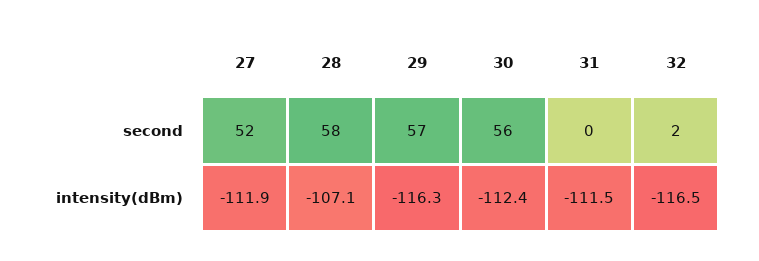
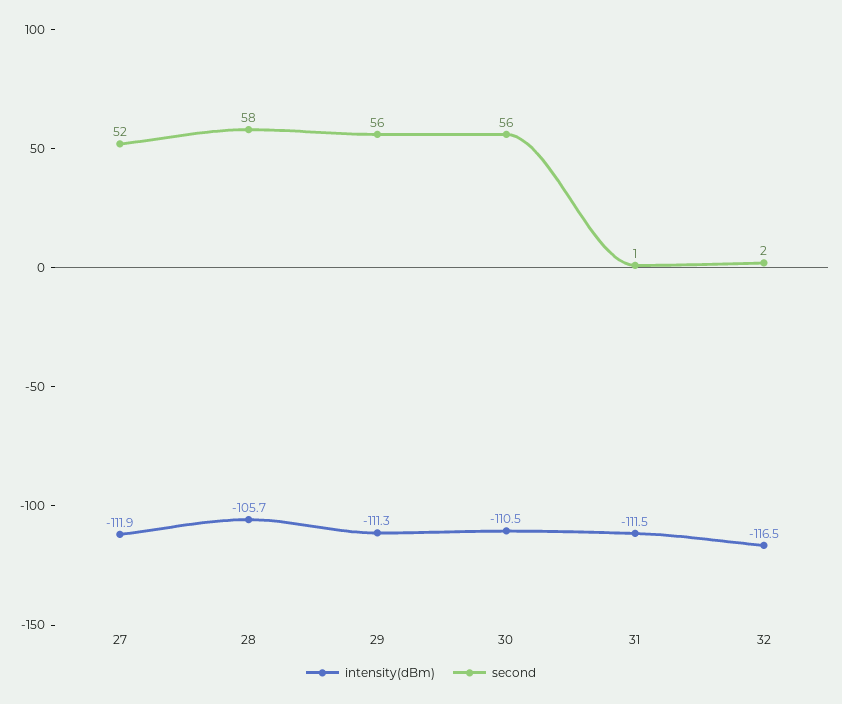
second, 29: 57 -> 56
second, 31: 0 -> 1
intensity(dBm), 28: -107.1 -> -105.7
intensity(dBm), 29: -116.3 -> -111.3
intensity(dBm), 30: -112.4 -> -110.5

